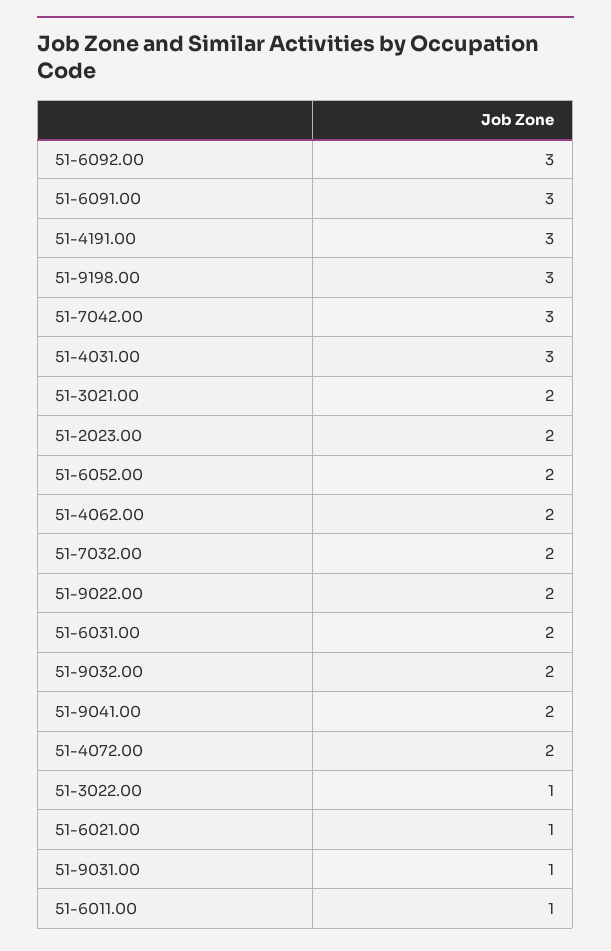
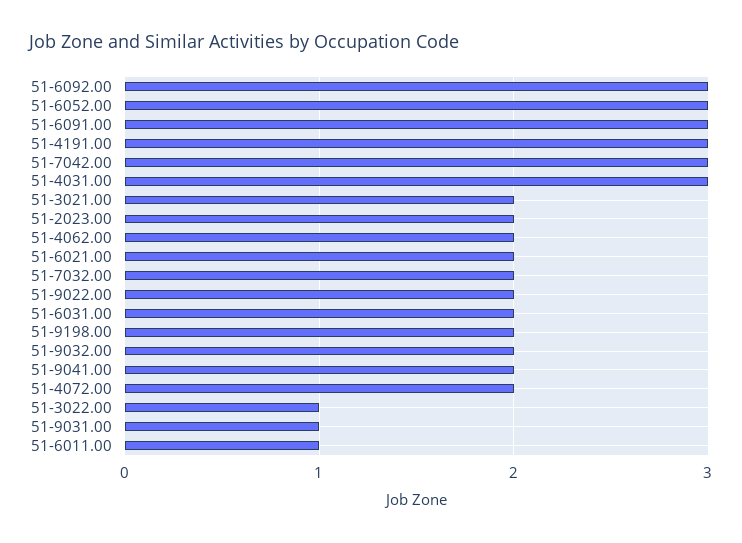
51-9198.00: 3 -> 2
51-6052.00: 2 -> 3
51-6021.00: 1 -> 2

